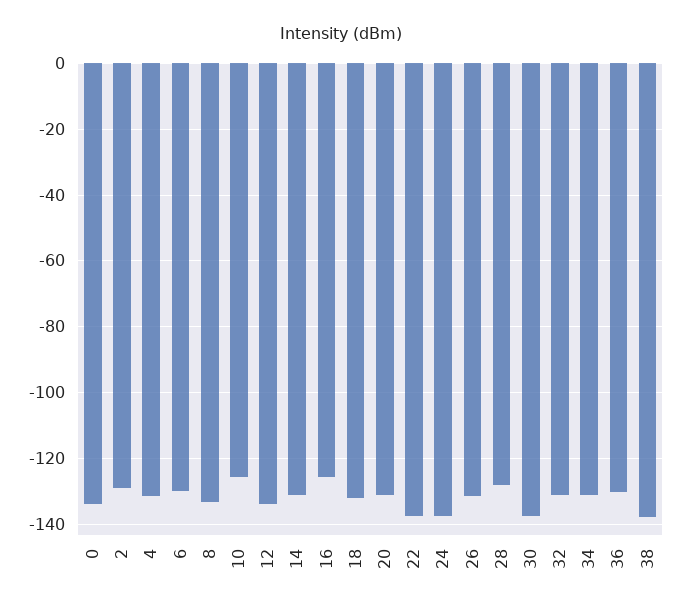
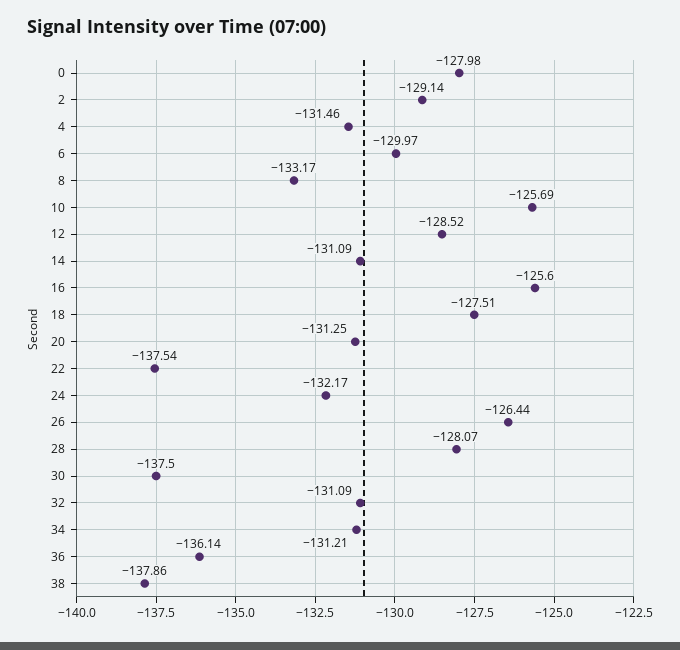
0: -134 -> -127.98
12: -134 -> -128.52
18: -132 -> -127.51
24: -138 -> -132.17
26: -132 -> -126.44
36: -130 -> -136.14

